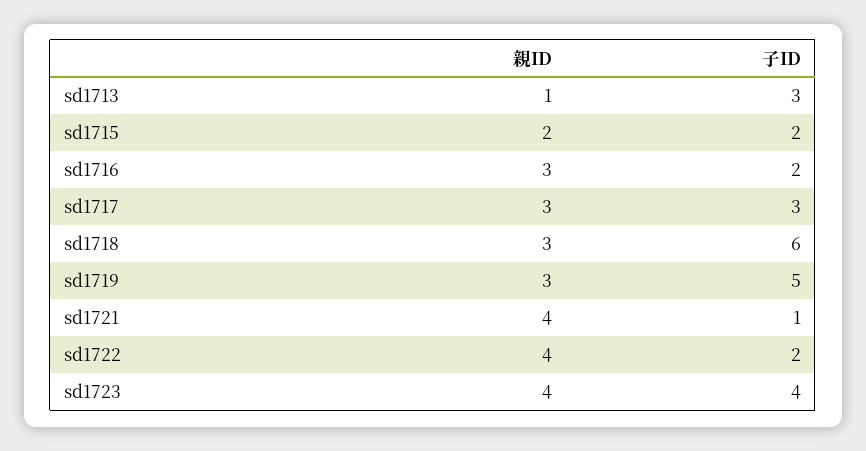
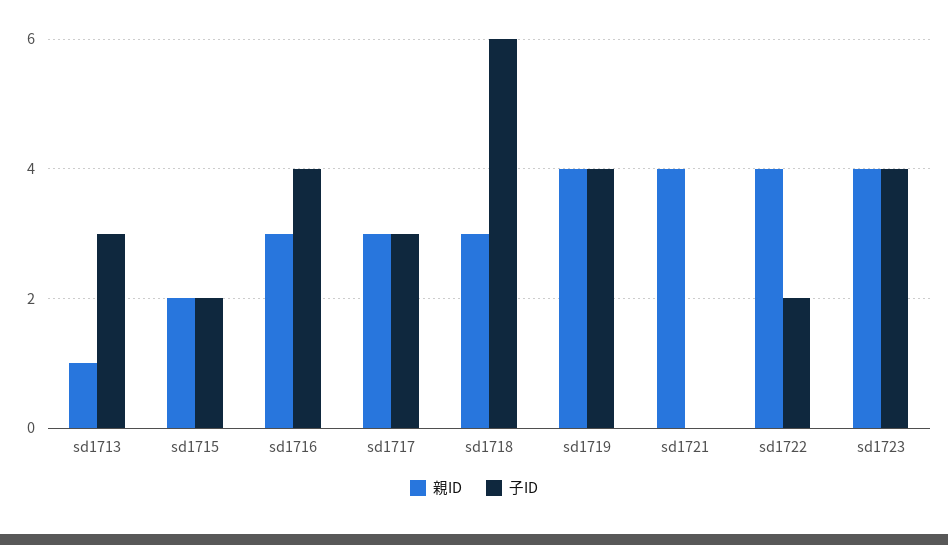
子ID, sd1716: 2 -> 4
親ID, sd1719: 3 -> 4
子ID, sd1719: 5 -> 4
子ID, sd1721: 1 -> 0

